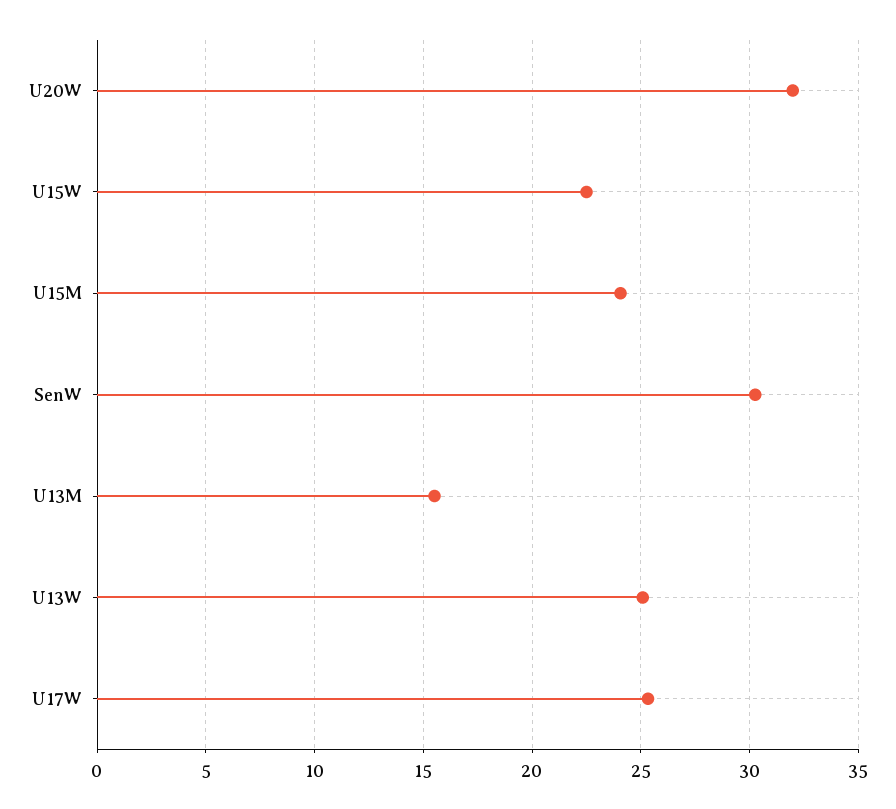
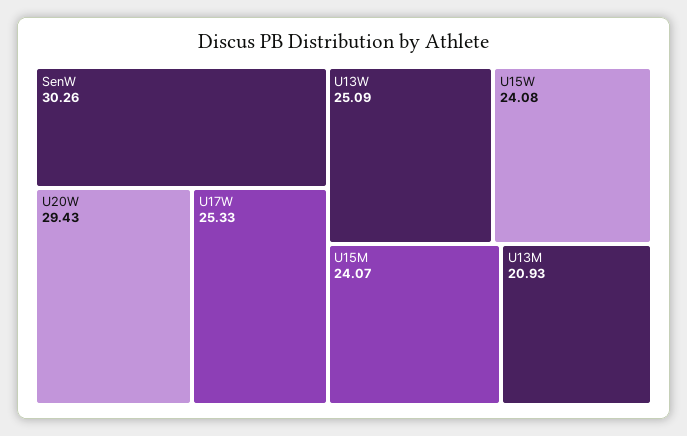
U20W: 32 -> 29.43
U15W: 22.5 -> 24.08
U13M: 15.5 -> 20.93

